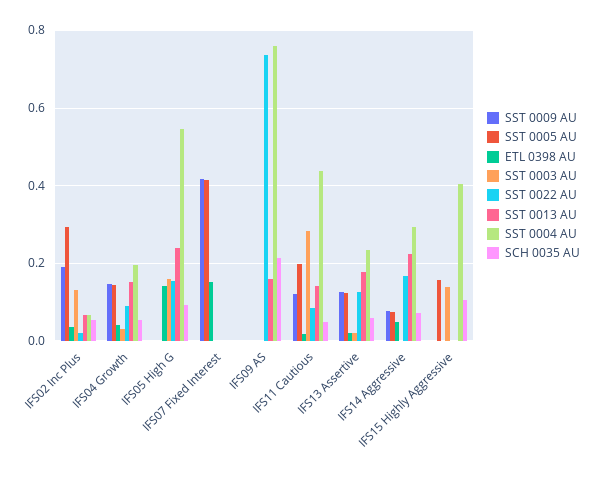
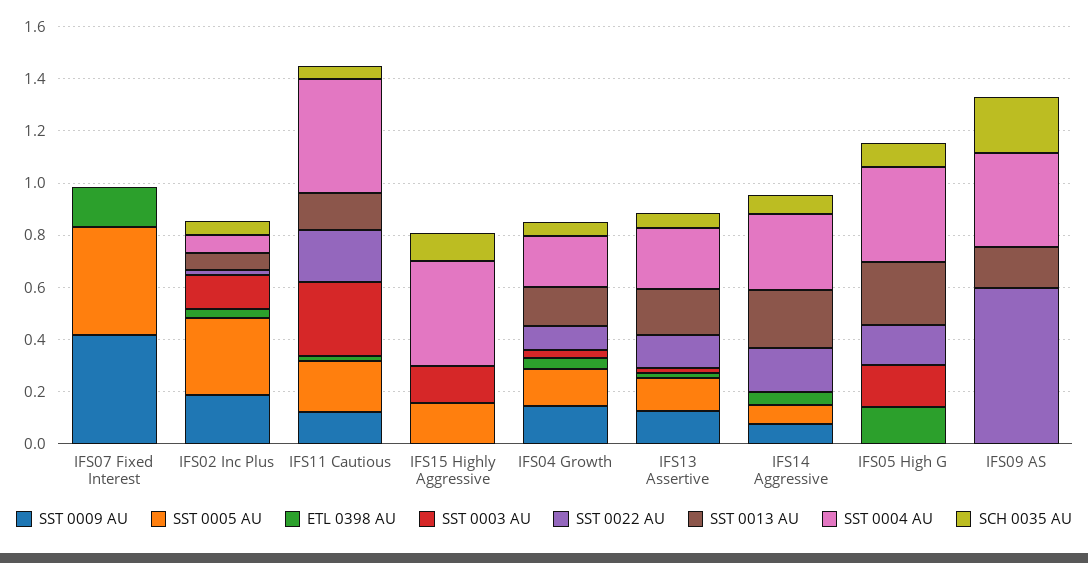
SST 0004 AU, IFS05 High G: 0.54 -> 0.35
SST 0022 AU, IFS09 AS: 0.74 -> 0.6
SST 0004 AU, IFS09 AS: 0.76 -> 0.35
SST 0022 AU, IFS11 Cautious: 0.08 -> 0.2

